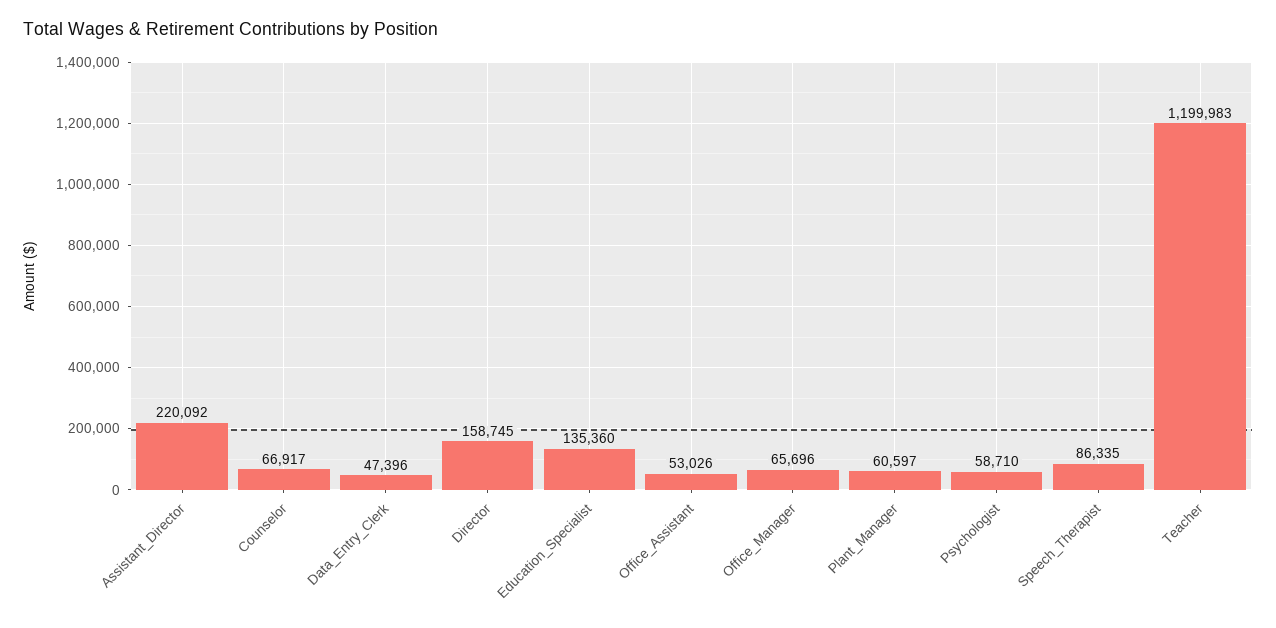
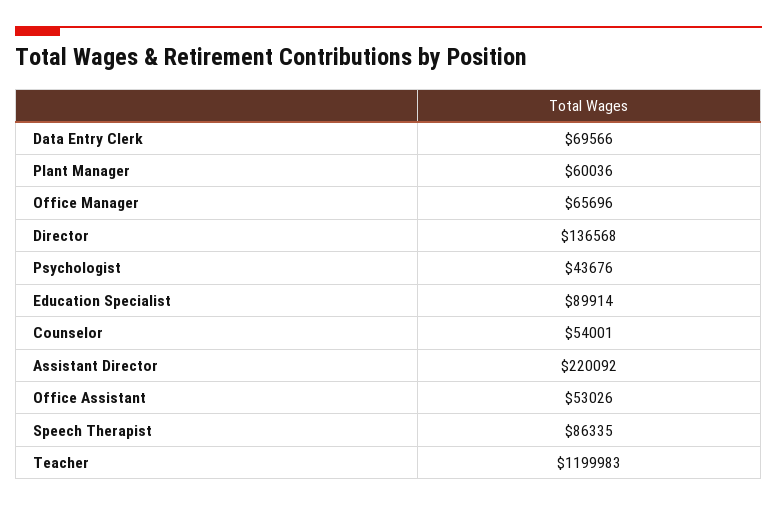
Counselor: 66917 -> 54001
Data_Entry_Clerk: 47396 -> 69566
Director: 158745 -> 136568
Education_Specialist: 135360 -> 89914
Plant_Manager: 60597 -> 60036
Psychologist: 58710 -> 43676

